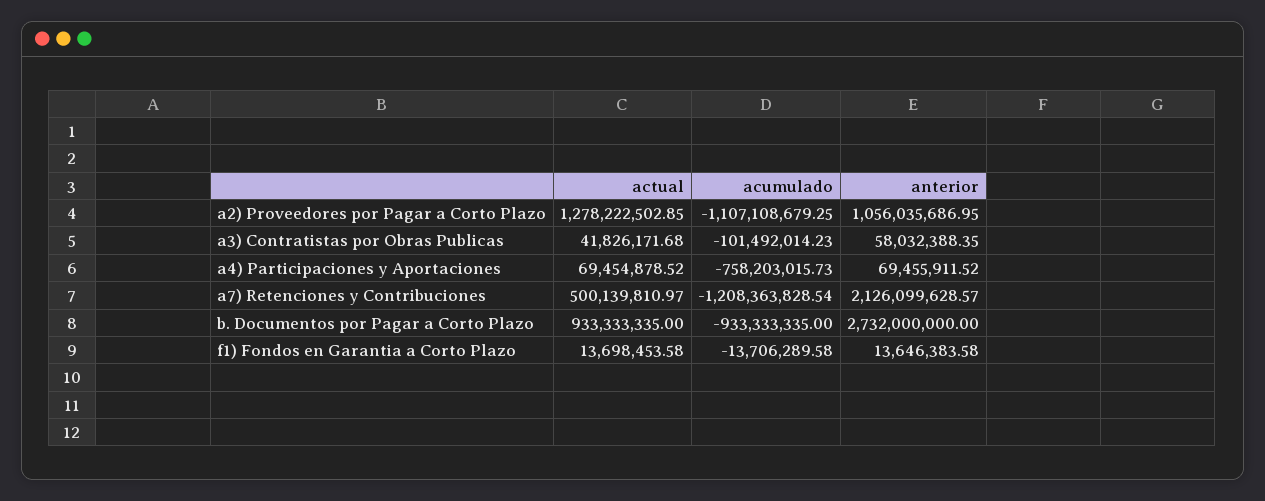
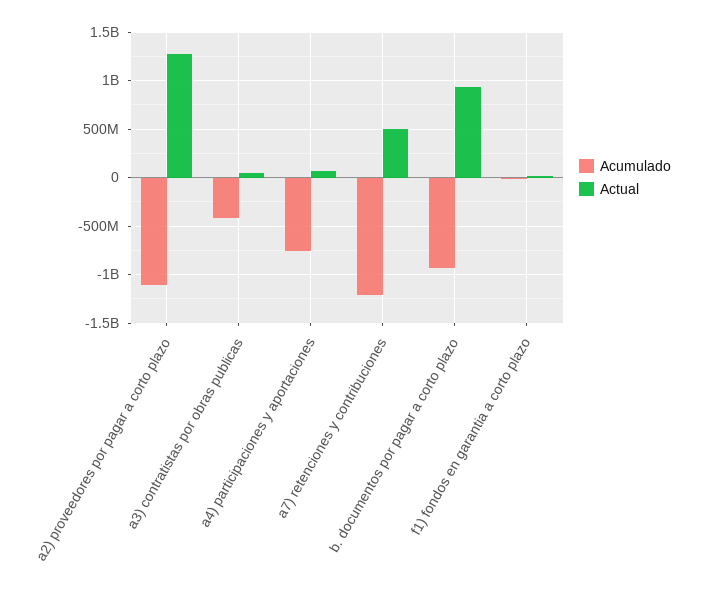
anterior, a2) Proveedores por Pagar a Corto Plazo: 1056035686.95 -> none
acumulado, a3) Contratistas por Obras Publicas: -101492014.23 -> -400000000
anterior, a3) Contratistas por Obras Publicas: 58032388.35 -> none
anterior, a4) Participaciones y Aportaciones: 69455911.52 -> none
anterior, a7) Retenciones y Contribuciones: 2126099628.57 -> none
anterior, b. Documentos por Pagar a Corto Plazo: 2732000000 -> none
anterior, f1) Fondos en Garantia a Corto Plazo: 13646383.58 -> none

